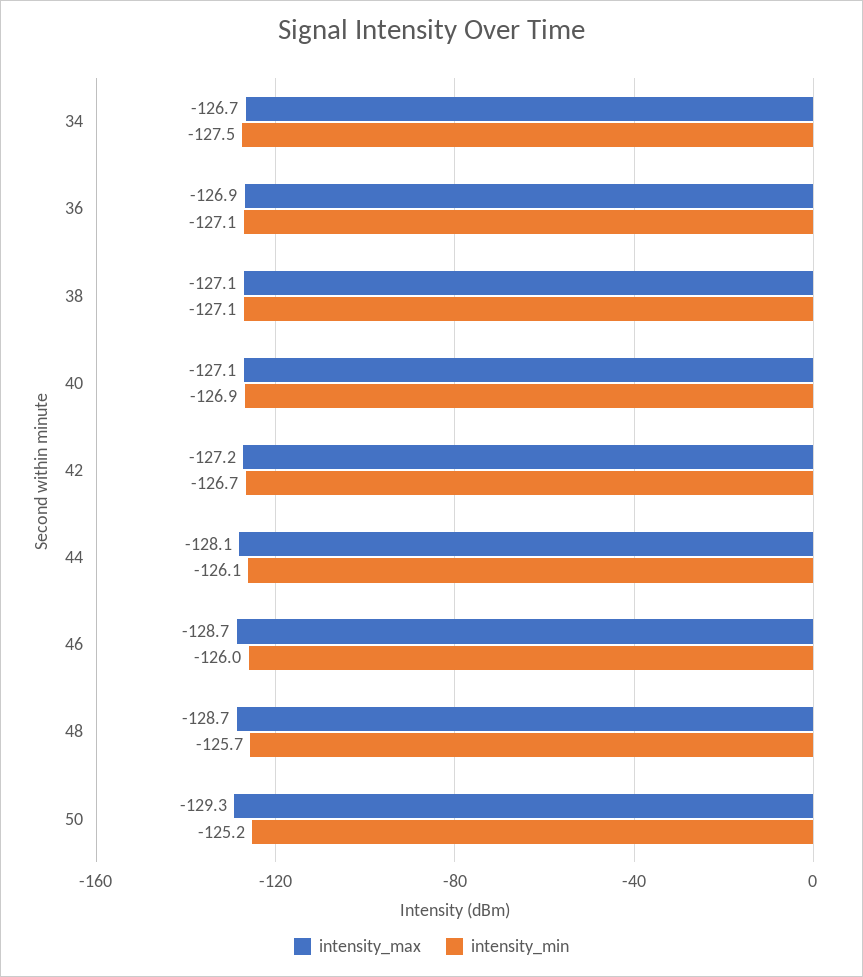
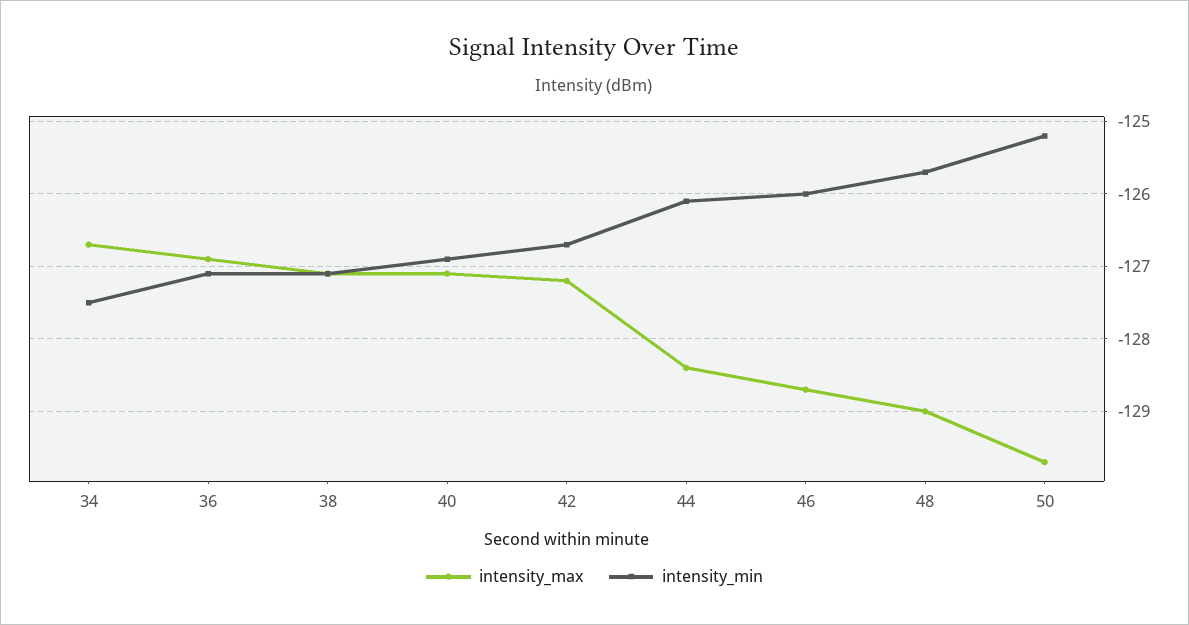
intensity_max, 44: -128.1 -> -128.4
intensity_max, 48: -128.7 -> -129
intensity_max, 50: -129.3 -> -129.7

